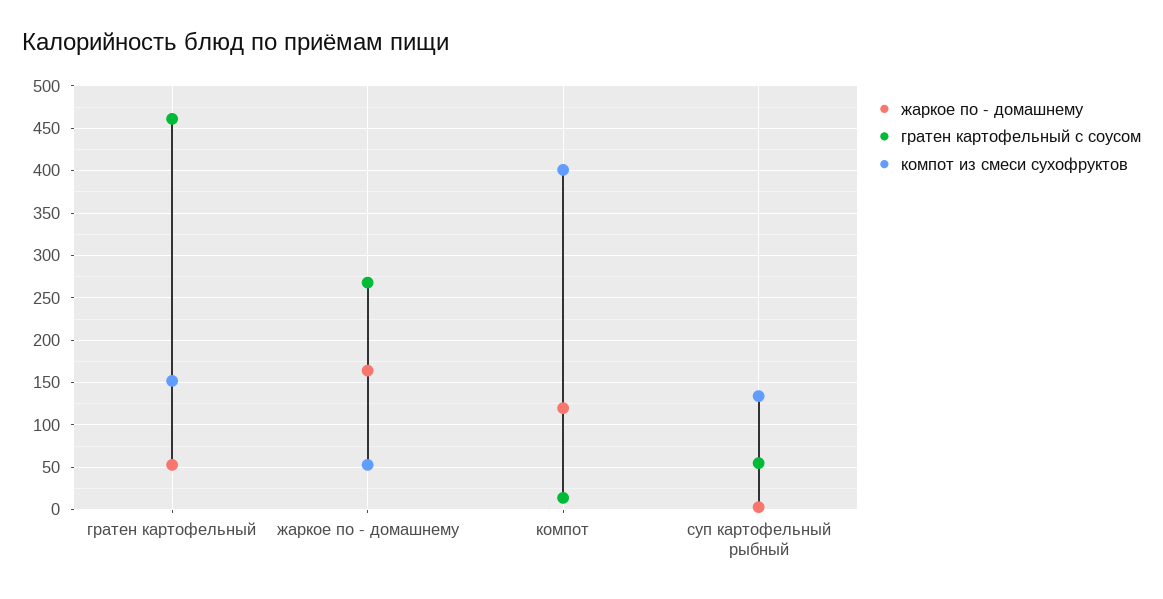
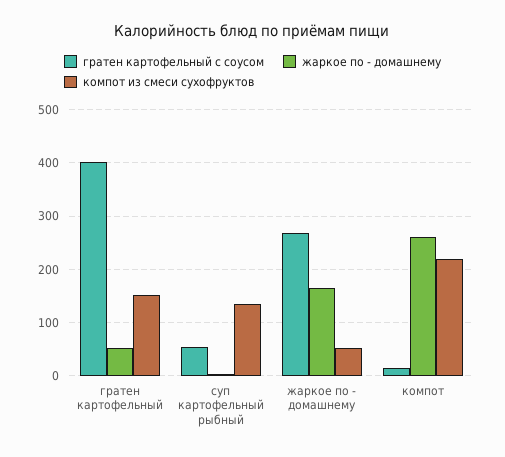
гратен картофельный с соусом, гратен картофельный: 460 -> 400
жаркое по - домашнему, компот: 120 -> 260
компот из смеси сухофруктов, компот: 400 -> 220

